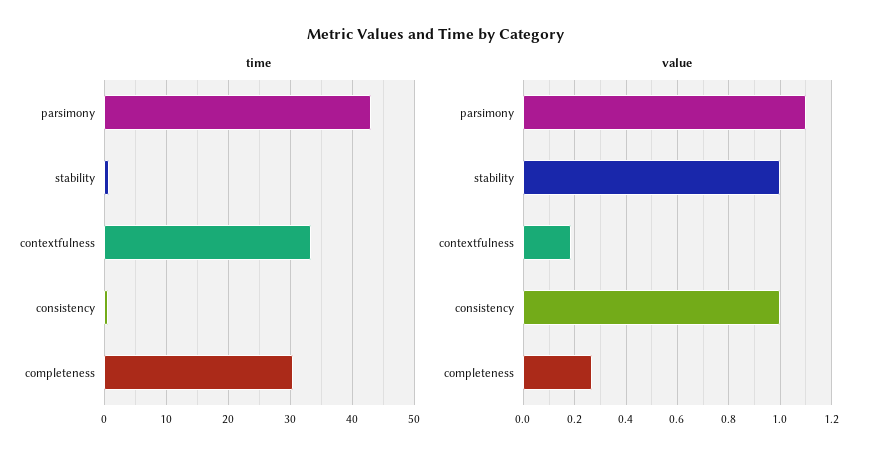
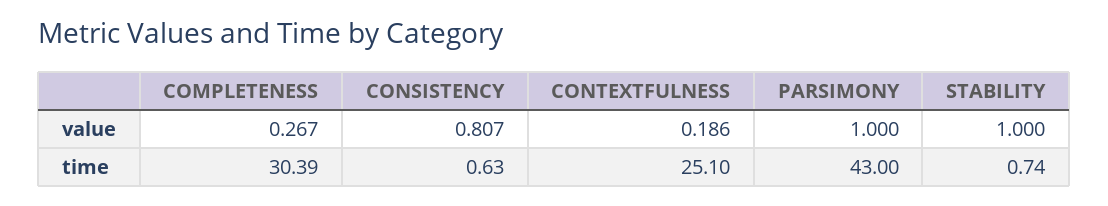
time, contextfulness: 33 -> 25.1
value, parsimony: 1.1 -> 1
value, consistency: 1 -> 0.807

